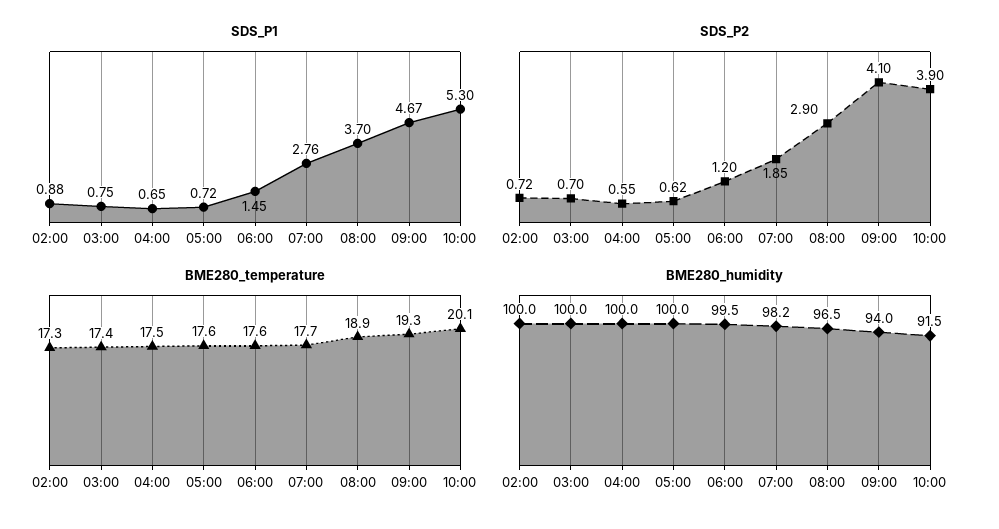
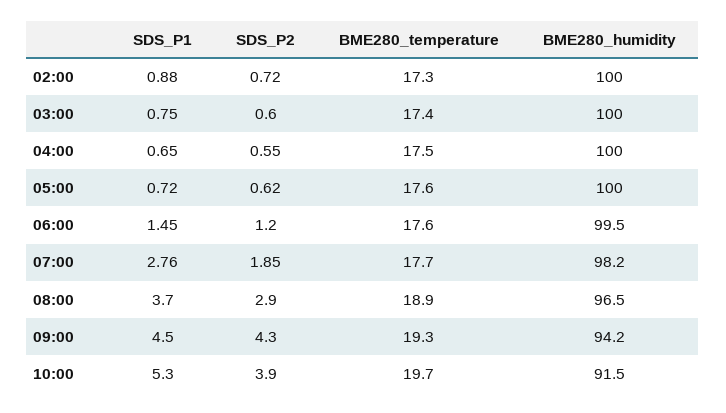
SDS_P1, 09:00: 4.67 -> 4.5
SDS_P2, 03:00: 0.7 -> 0.6
SDS_P2, 09:00: 4.1 -> 4.3
BME280_temperature, 10:00: 20.1 -> 19.7
BME280_humidity, 09:00: 94 -> 94.2

